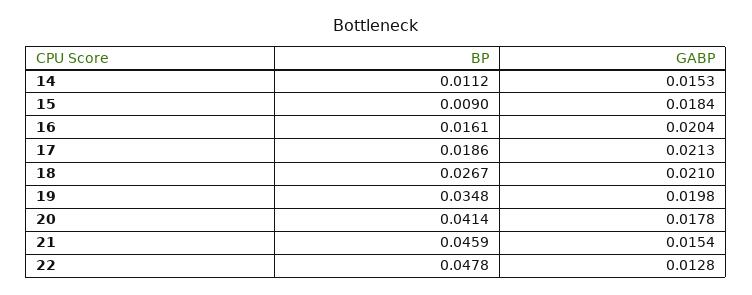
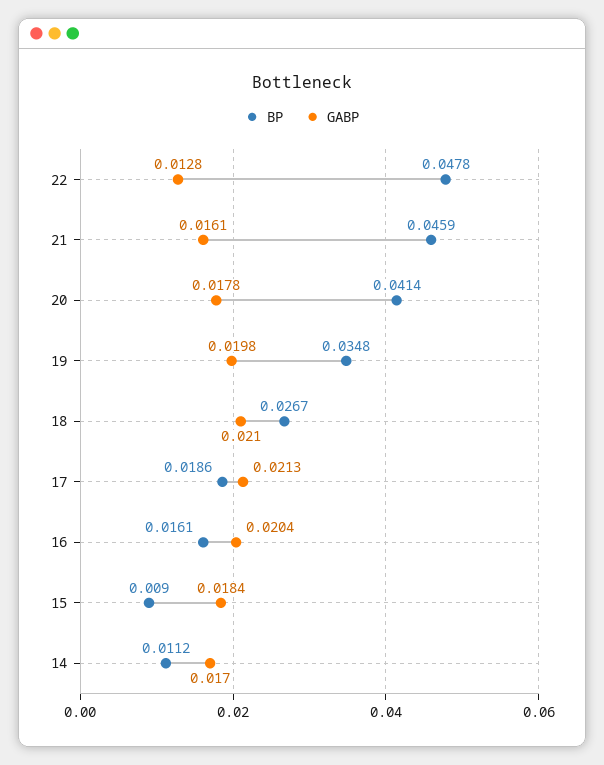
GABP, 14: 0.0153 -> 0.017
GABP, 21: 0.0154 -> 0.0161

